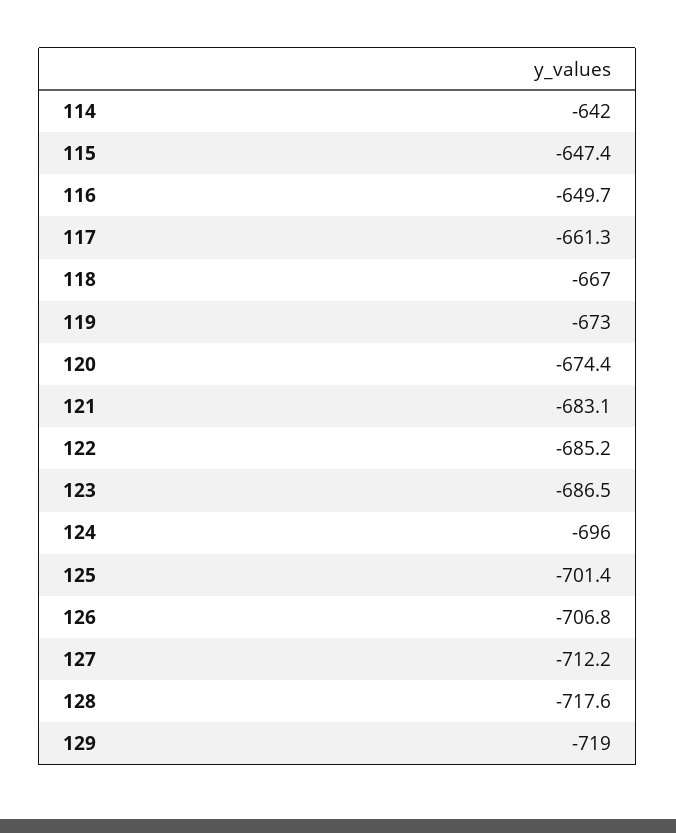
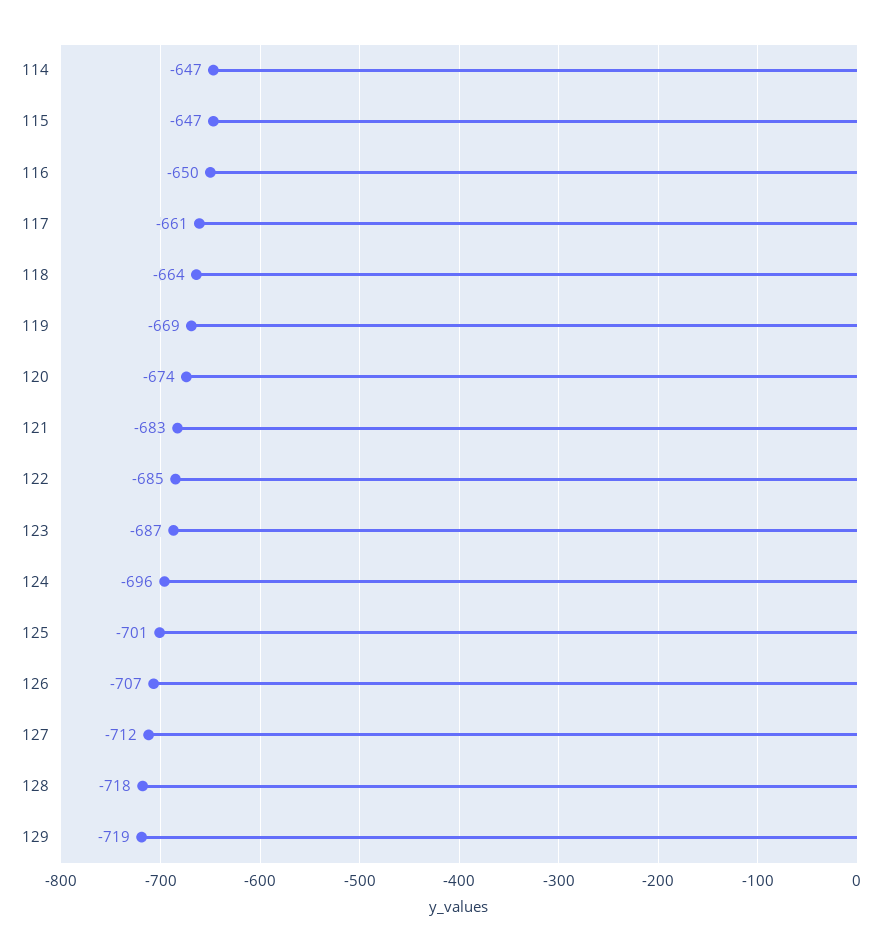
114: -642 -> -647
118: -667 -> -664
119: -673 -> -669

